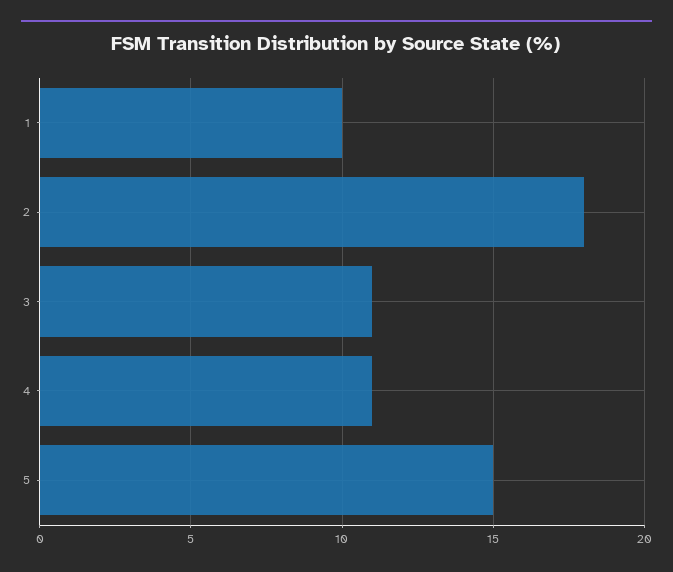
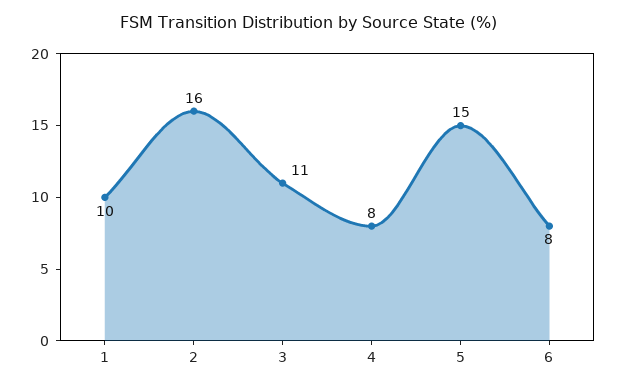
2: 18 -> 16
4: 11 -> 8
6: none -> 8

